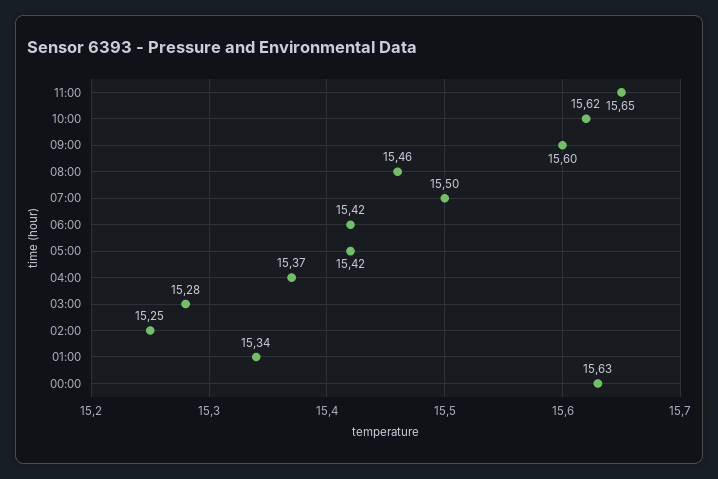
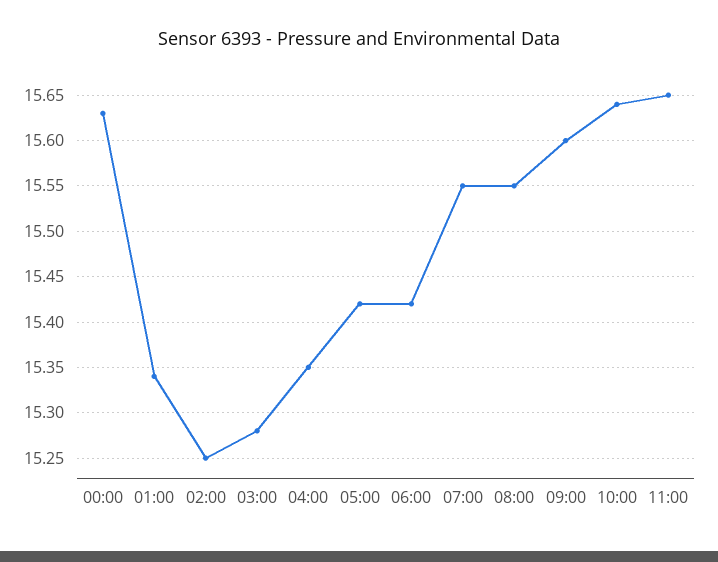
10:00: 15.62 -> 15.64
08:00: 15.46 -> 15.55
07:00: 15.5 -> 15.55
04:00: 15.37 -> 15.35

